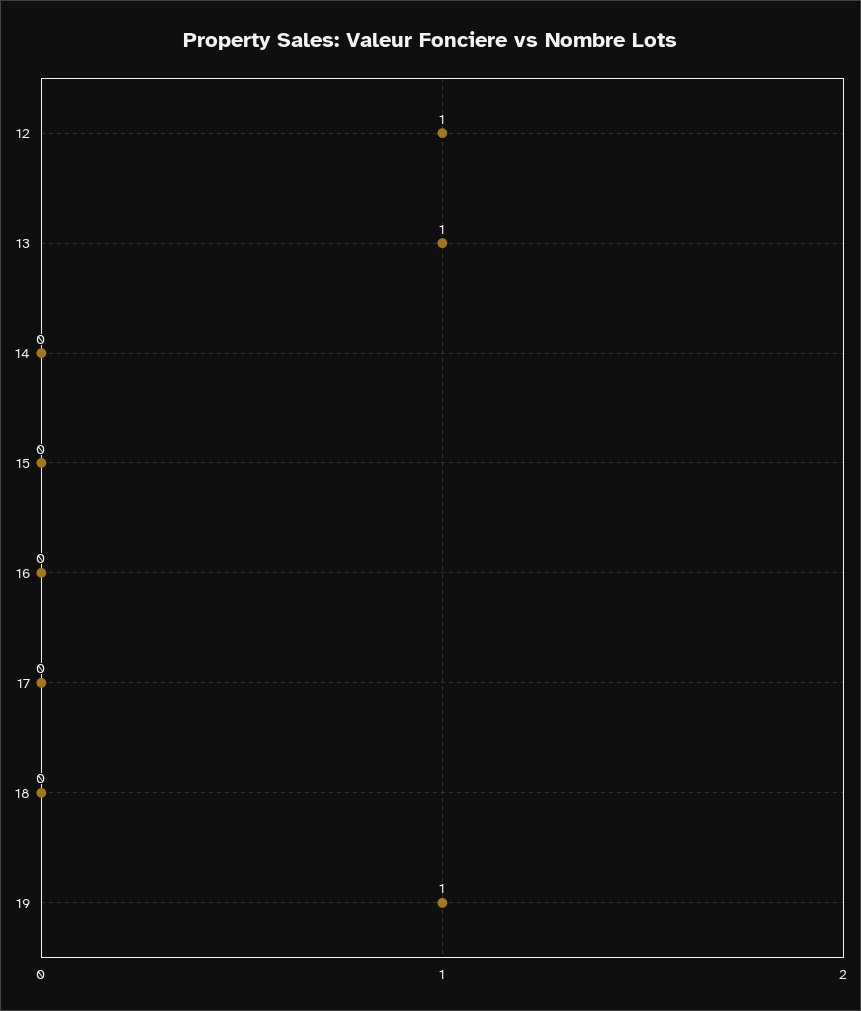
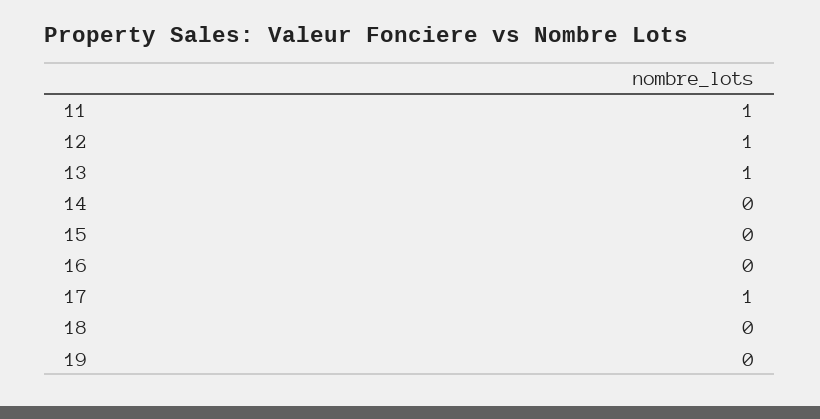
17: 0 -> 1
19: 1 -> 0
11: none -> 1

